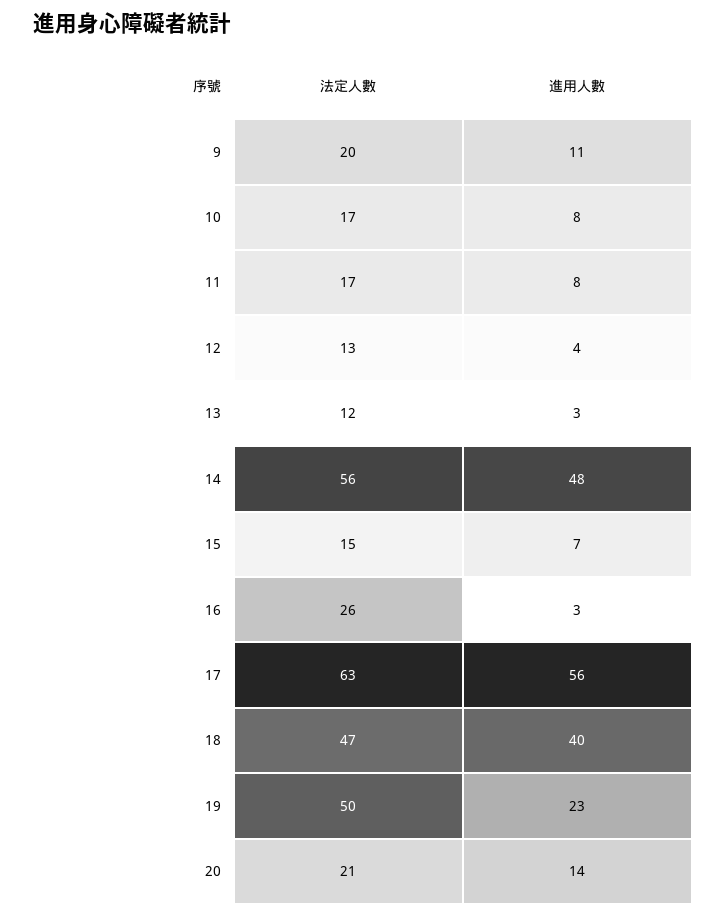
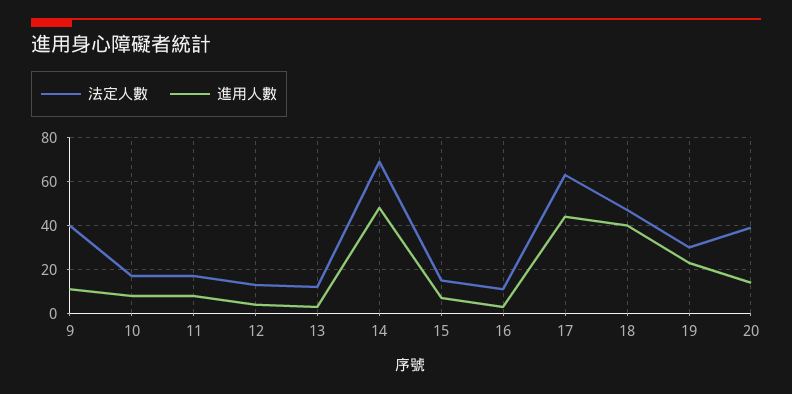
法定人數, 9: 20 -> 40
法定人數, 14: 56 -> 70
法定人數, 16: 26 -> 10
進用人數, 17: 56 -> 45
法定人數, 19: 50 -> 30
法定人數, 20: 21 -> 40

